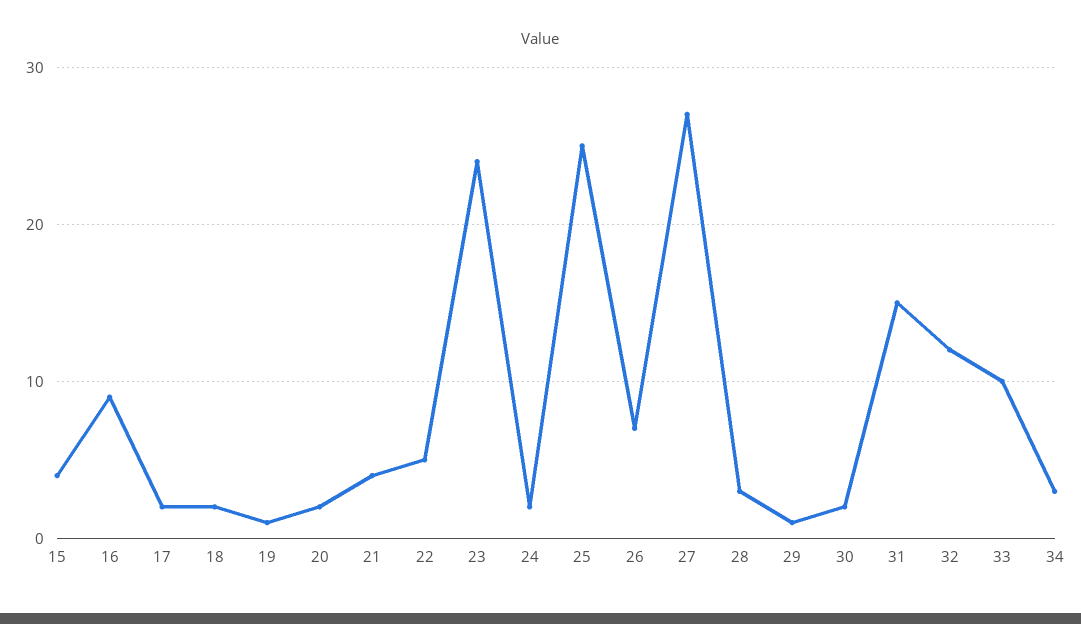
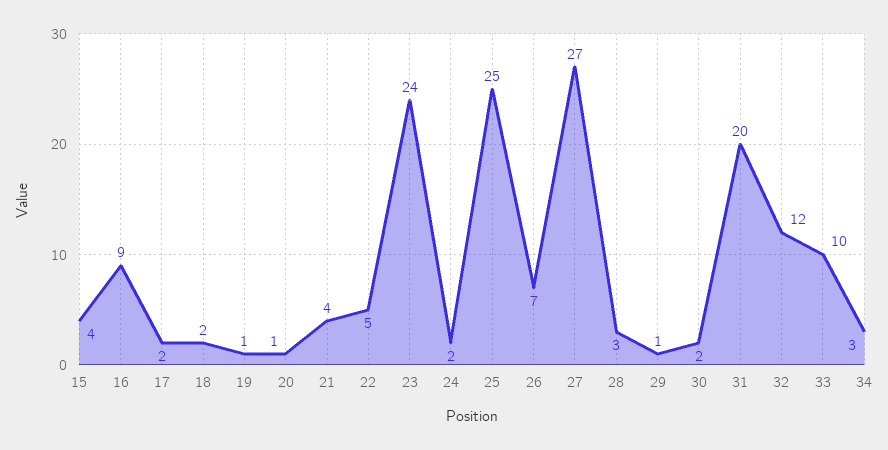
20: 2 -> 1
31: 15 -> 20

